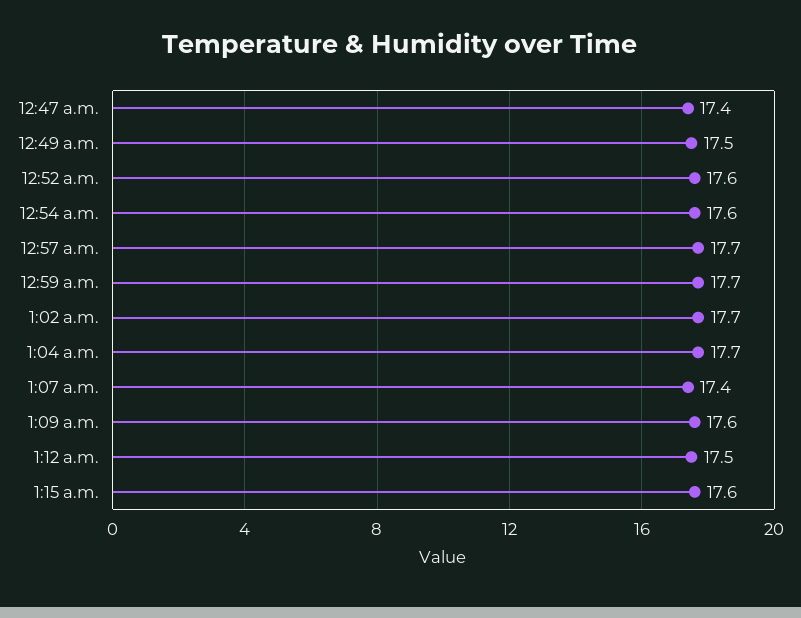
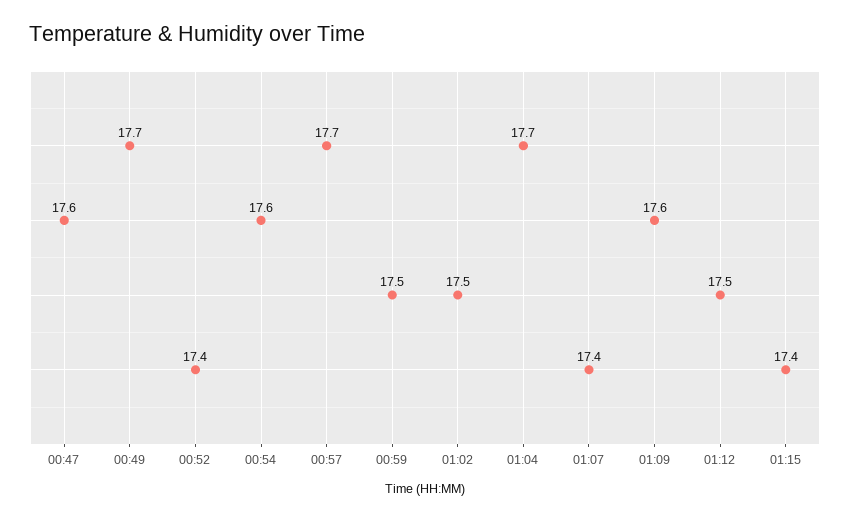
12:47 a.m.: 17.4 -> 17.6
12:49 a.m.: 17.5 -> 17.7
12:52 a.m.: 17.6 -> 17.4
12:59 a.m.: 17.7 -> 17.5
1:02 a.m.: 17.7 -> 17.5
1:15 a.m.: 17.6 -> 17.4

